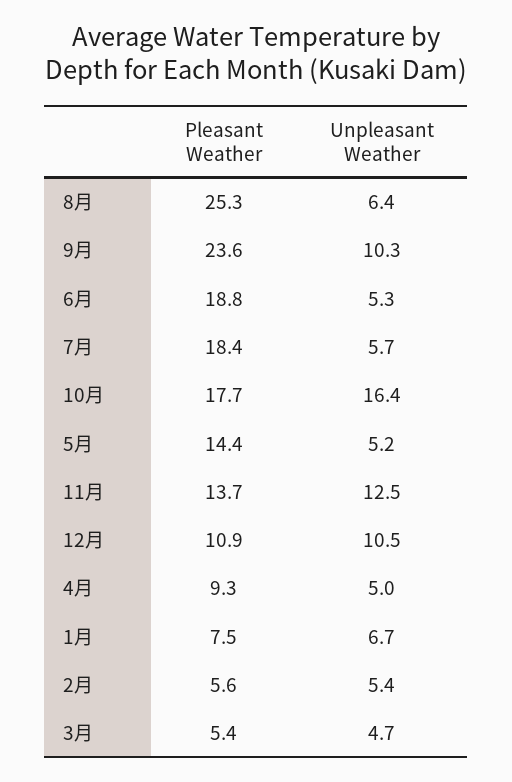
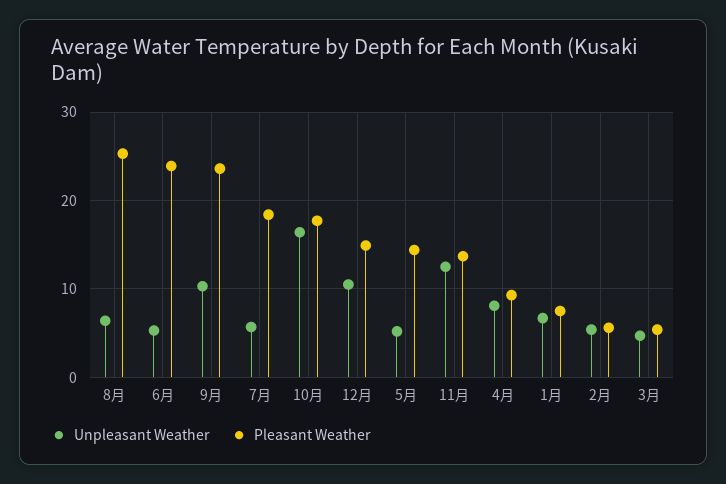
Pleasant Weather, 6月: 18.8 -> 24
Pleasant Weather, 12月: 10.9 -> 15
Unpleasant Weather, 4月: 5 -> 8

